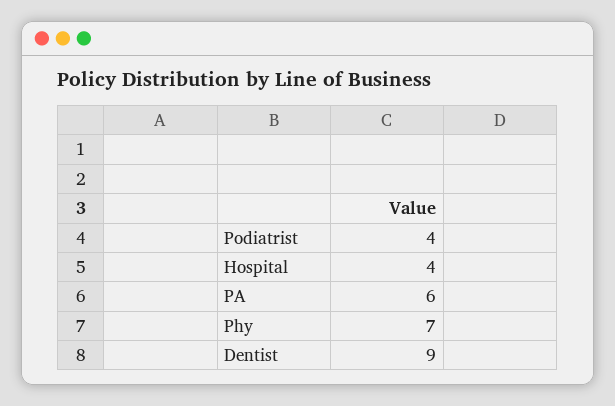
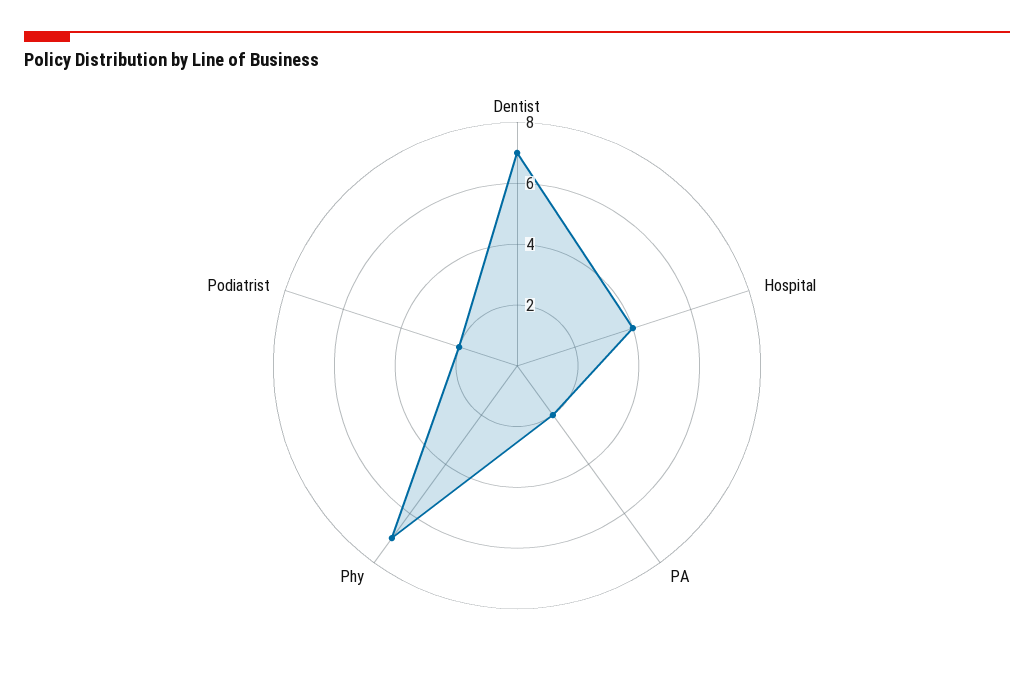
Podiatrist: 4 -> 2
PA: 6 -> 2
Dentist: 9 -> 7

